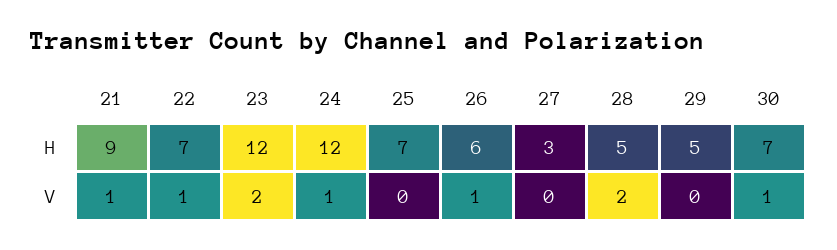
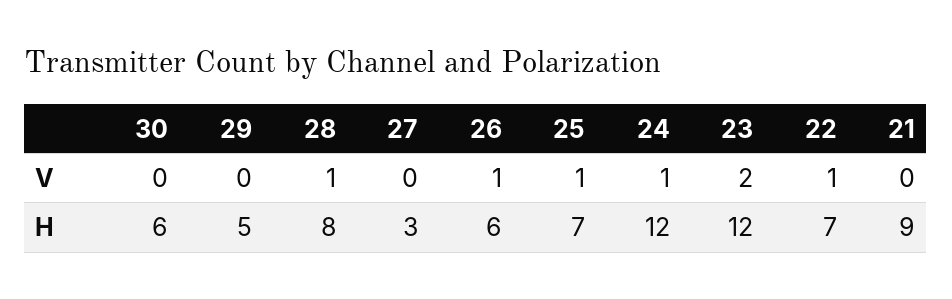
28, H: 5 -> 8
30, H: 7 -> 6
21, V: 1 -> 0
25, V: 0 -> 1
28, V: 2 -> 1
30, V: 1 -> 0

